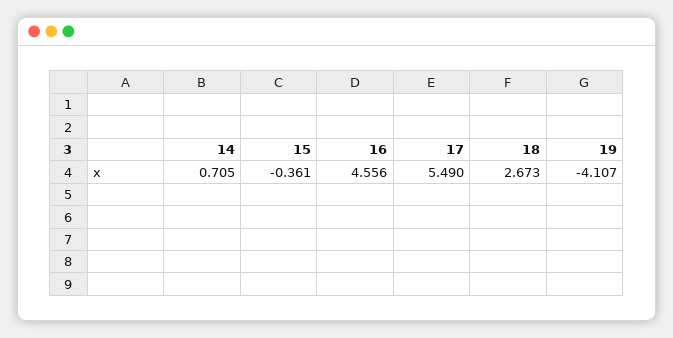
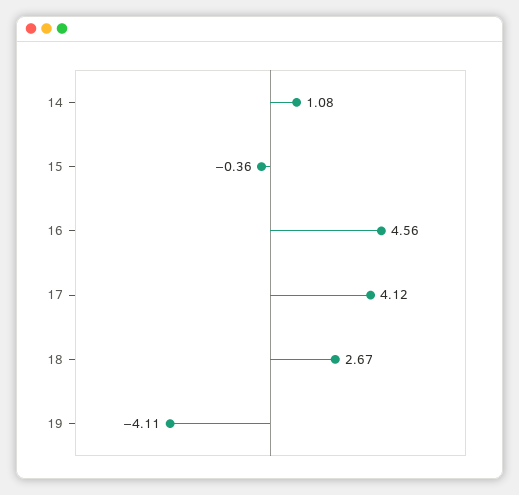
14: 0.705 -> 1.08
17: 5.49 -> 4.12

